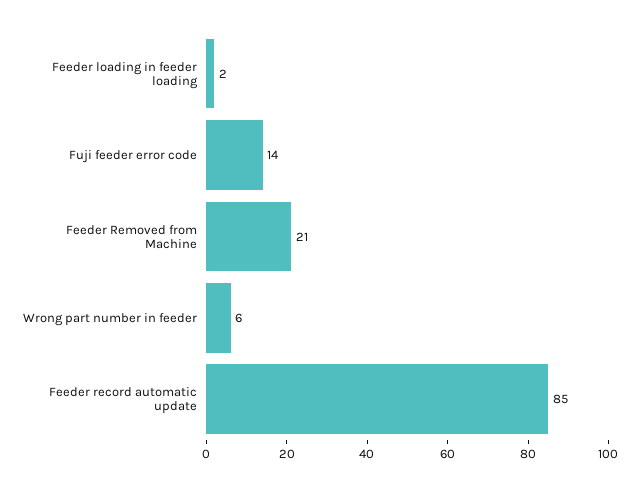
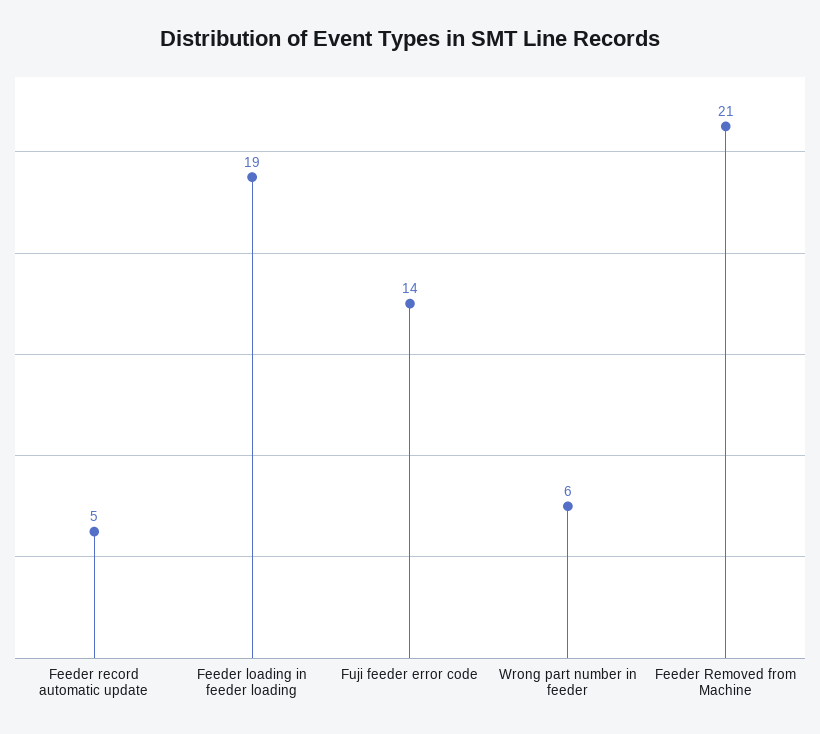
Feeder loading in feeder loading: 2 -> 19
Feeder record automatic update: 85 -> 5

